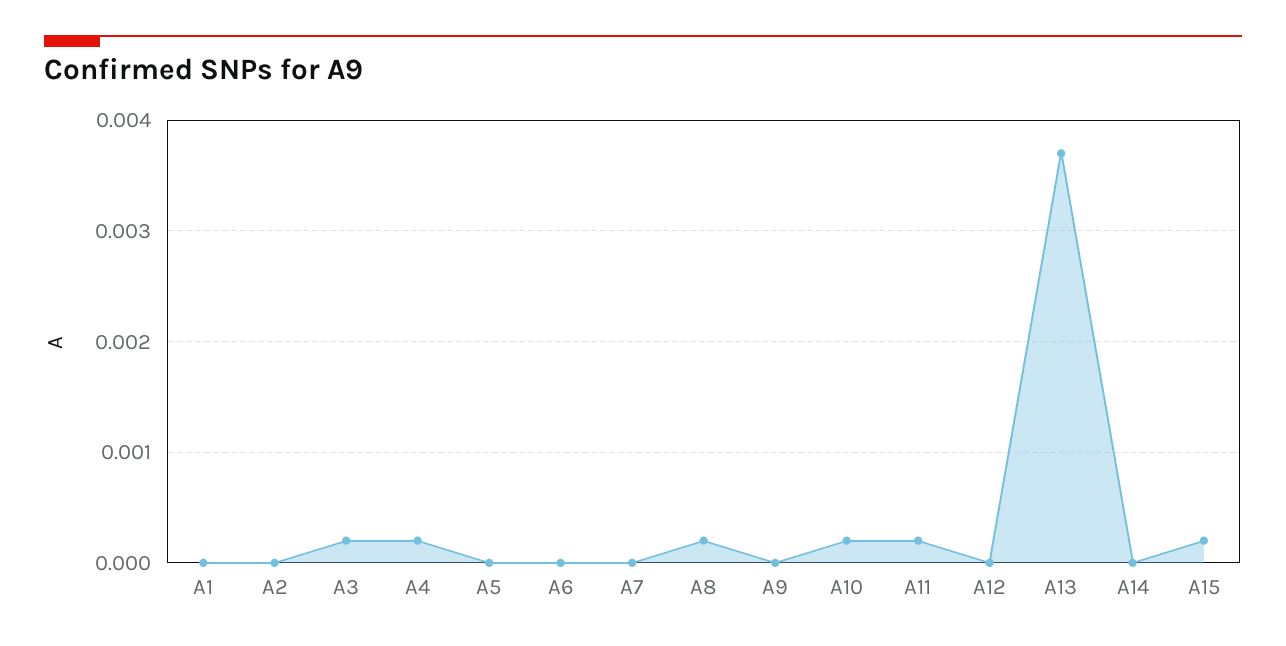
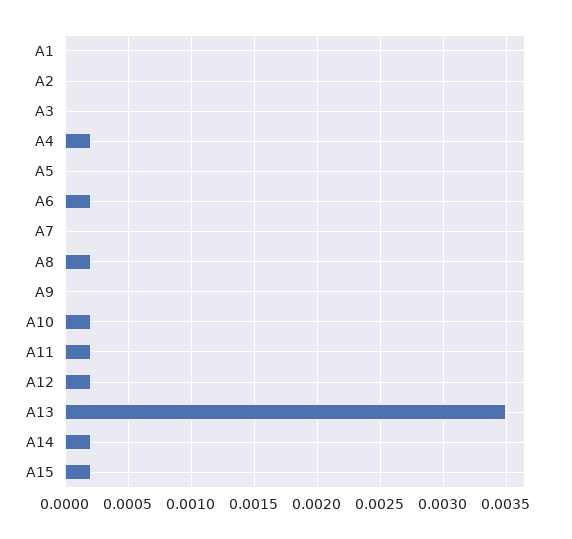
A3: 0.0002 -> 0
A6: 0 -> 0.0002
A12: 0 -> 0.0002
A13: 0.0037 -> 0.0035
A14: 0 -> 0.0002

